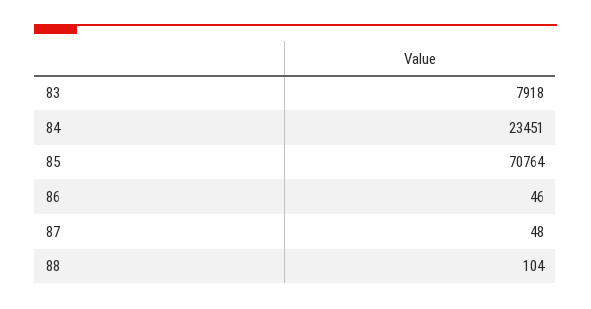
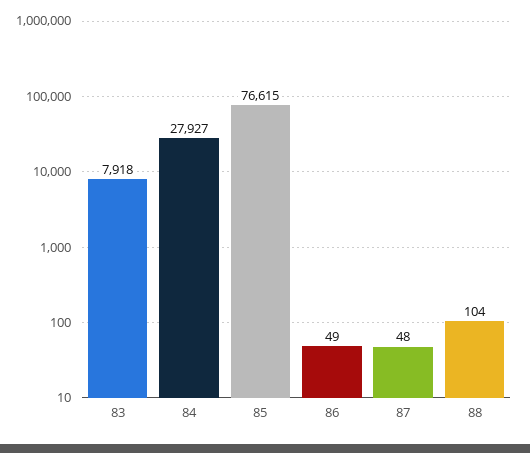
84: 23451 -> 27927
85: 70764 -> 76615
86: 46 -> 49

